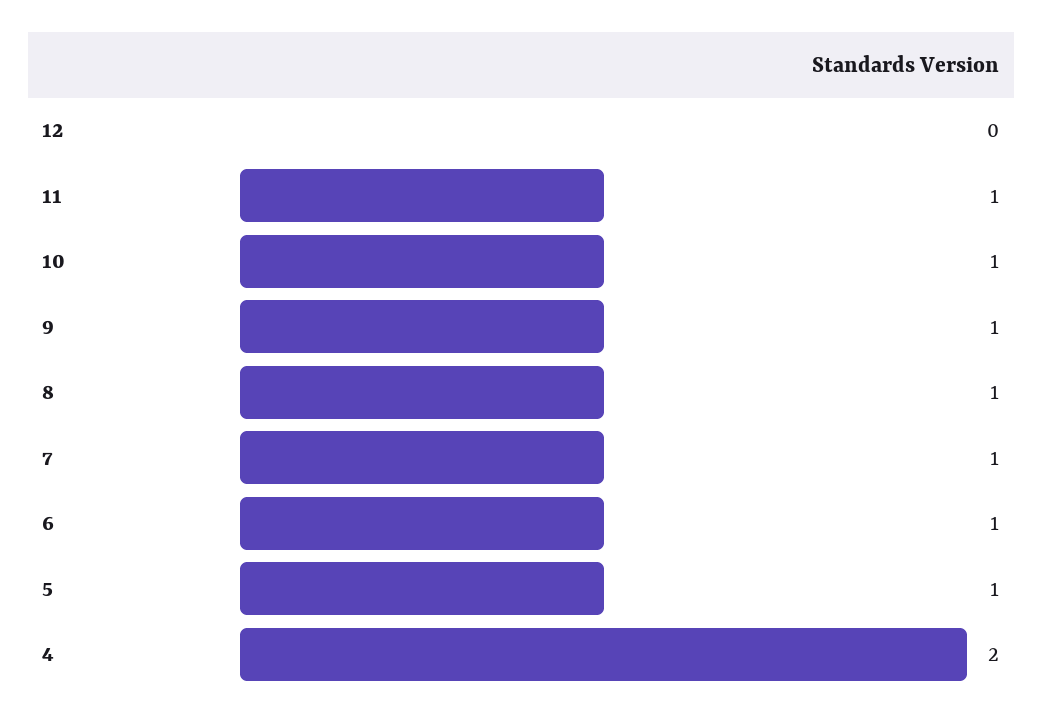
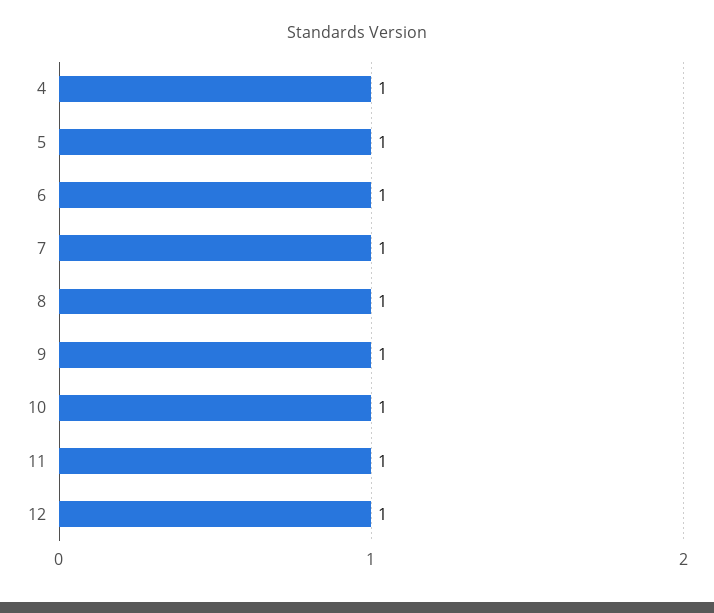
12: 0 -> 1
4: 2 -> 1

